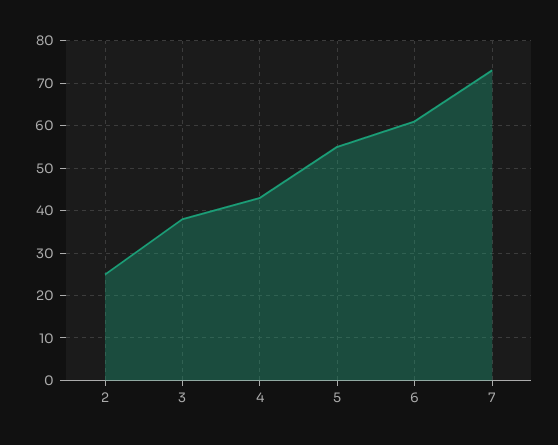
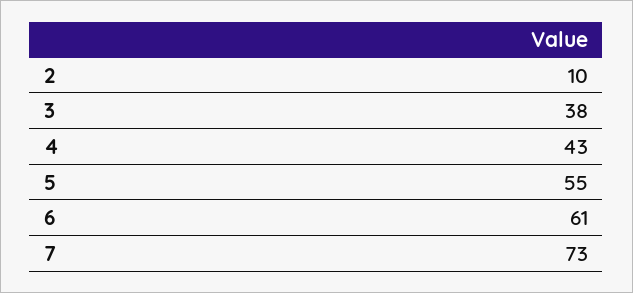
2: 25 -> 10

